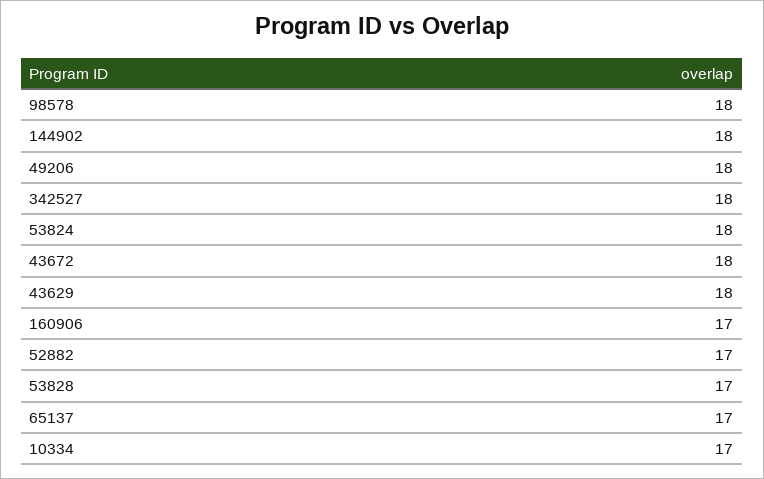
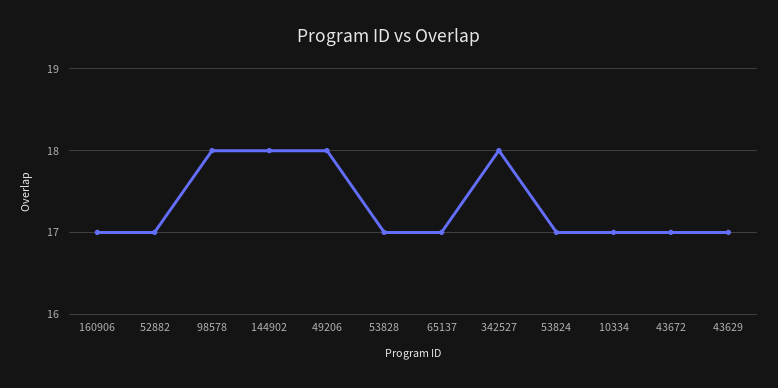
53824: 18 -> 17
43672: 18 -> 17
43629: 18 -> 17

